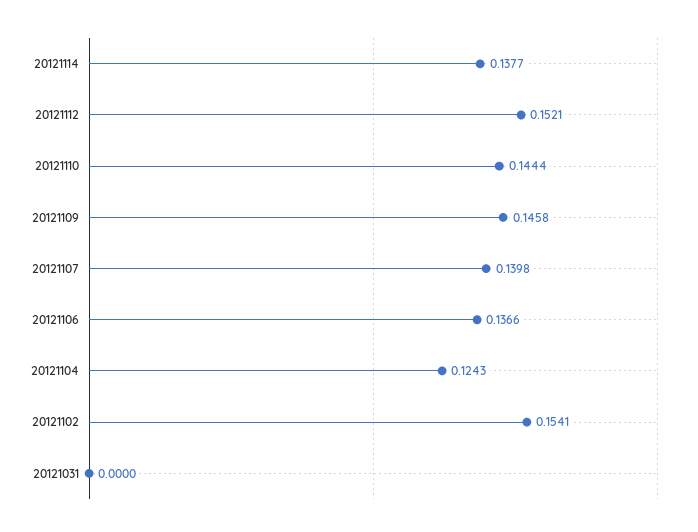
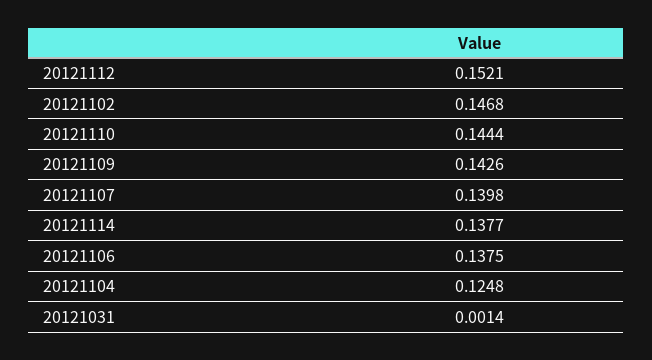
20121109: 0.1458 -> 0.1426
20121106: 0.1366 -> 0.1375
20121104: 0.1243 -> 0.1248
20121102: 0.1541 -> 0.1468
20121031: 0 -> 0.0014

